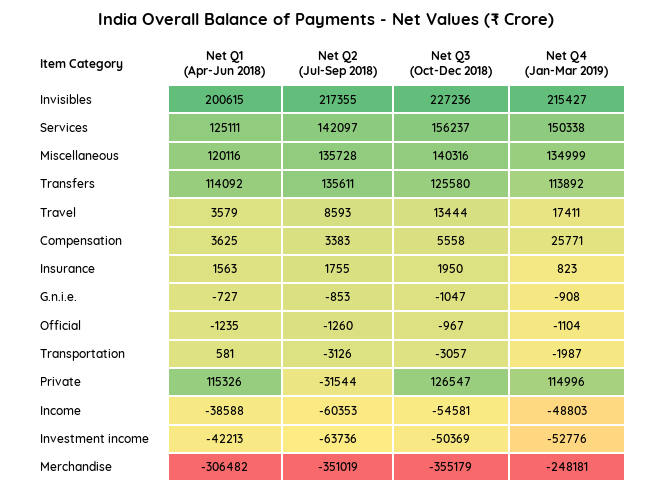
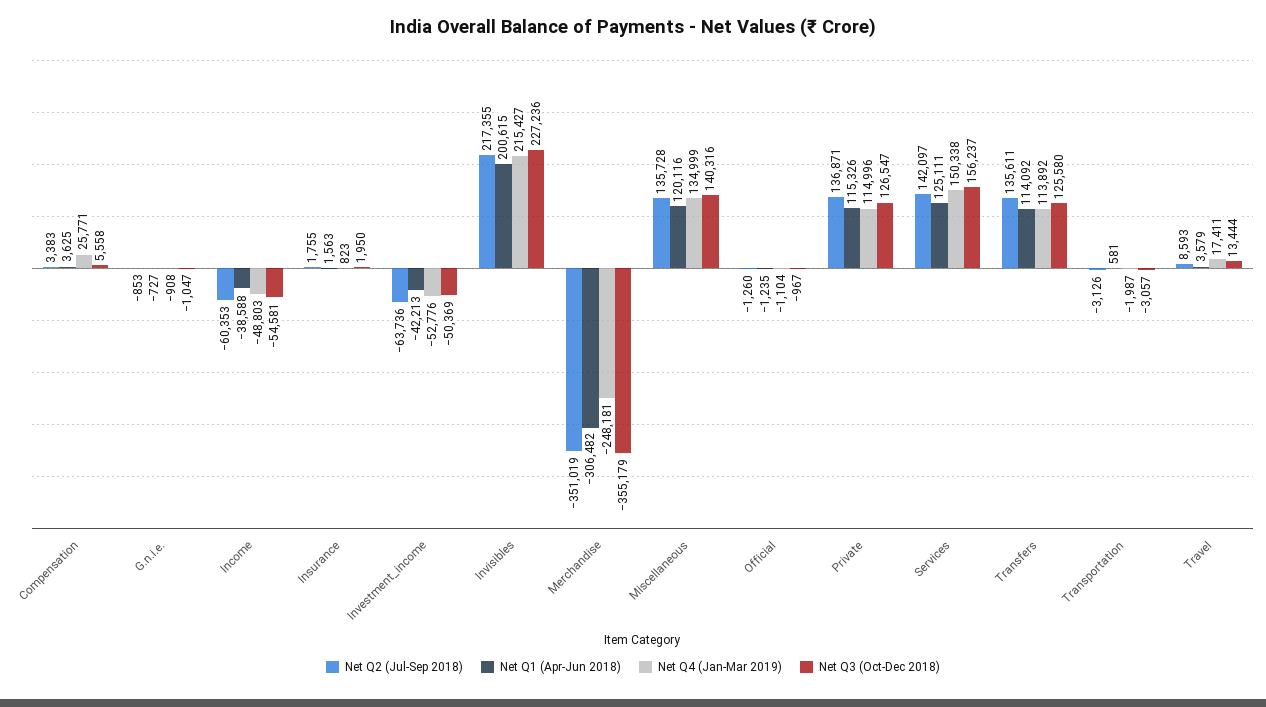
Net Q2 (Jul-Sep 2018), Private: -31544 -> 136871

